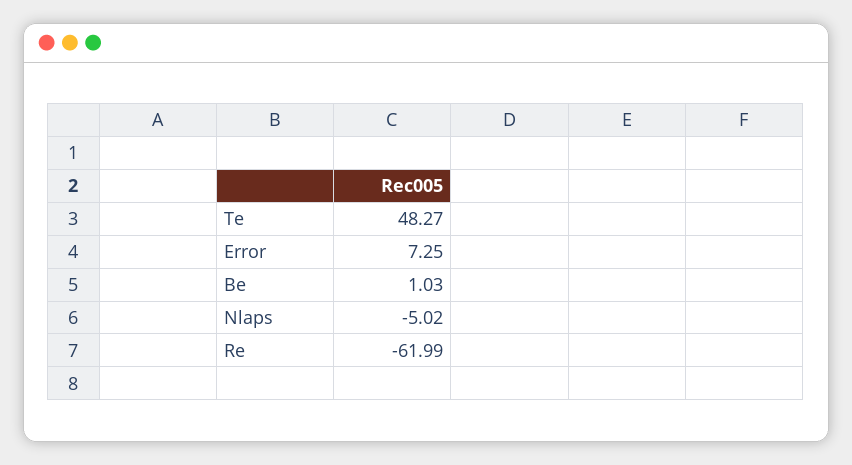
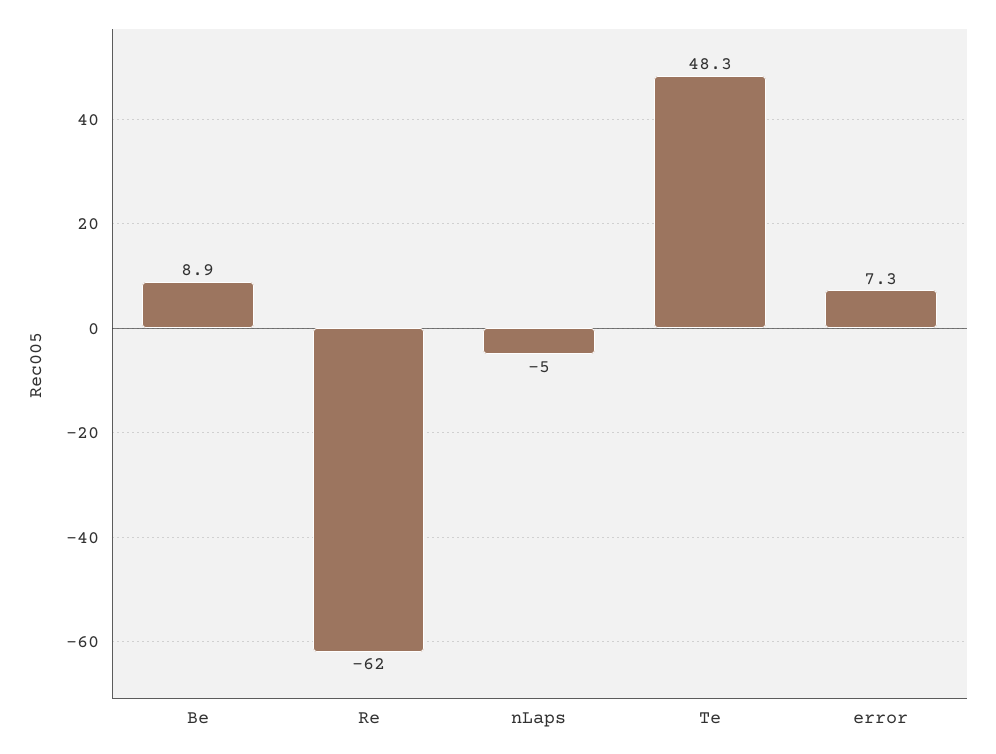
Be: 1.03 -> 8.9

